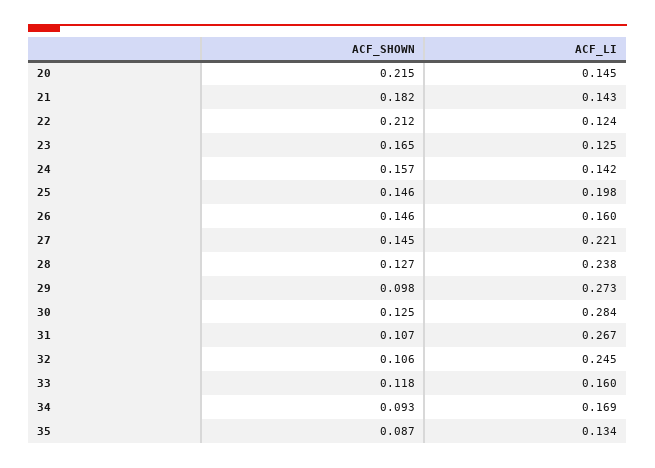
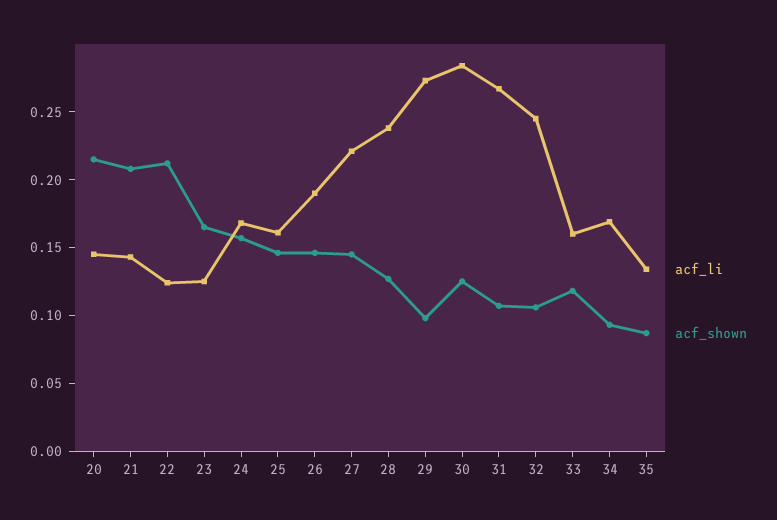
ACF_SHOWN, 21: 0.182 -> 0.21
ACF_LI, 24: 0.142 -> 0.17
ACF_LI, 25: 0.198 -> 0.16
ACF_LI, 26: 0.16 -> 0.19

